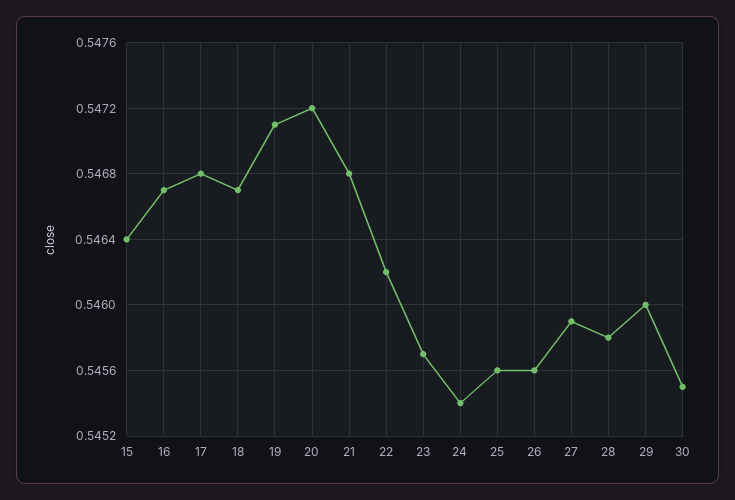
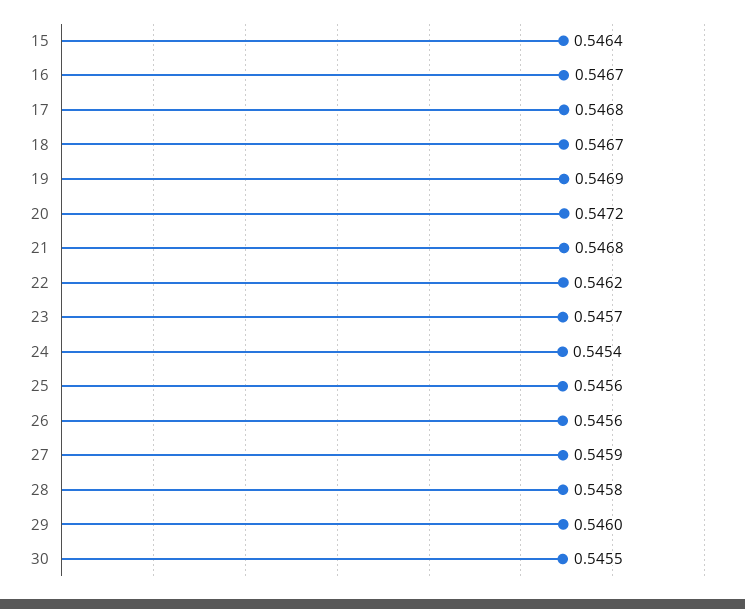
19: 0.5471 -> 0.5469

